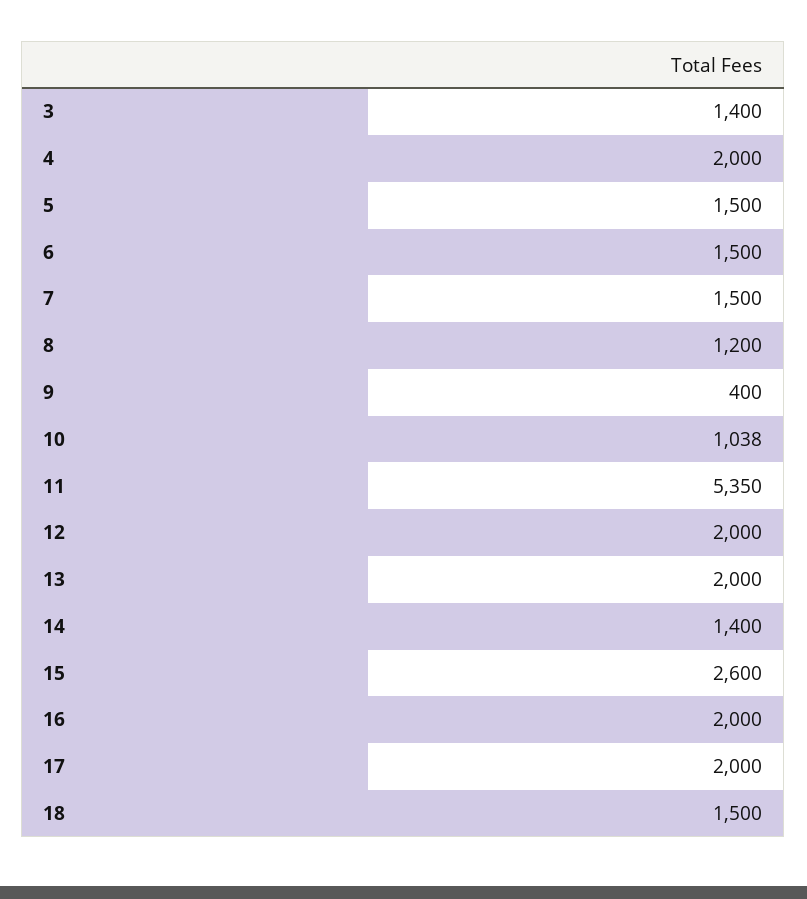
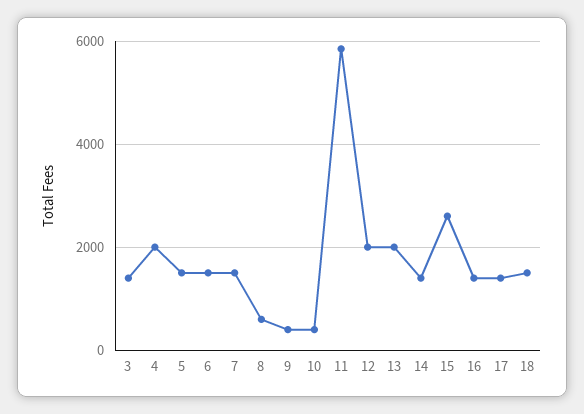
8: 1200 -> 600
10: 1038 -> 400
11: 5350 -> 5800
16: 2000 -> 1400
17: 2000 -> 1400

